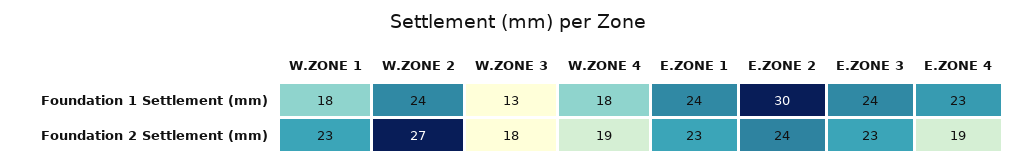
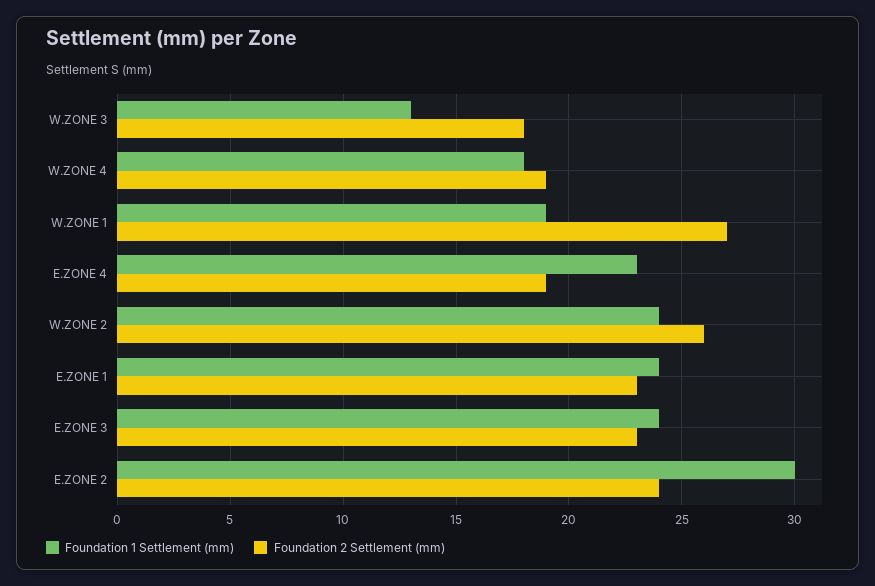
Foundation 1 Settlement (mm), W.ZONE 1: 18 -> 19
Foundation 2 Settlement (mm), W.ZONE 1: 23 -> 27
Foundation 2 Settlement (mm), W.ZONE 2: 27 -> 26

